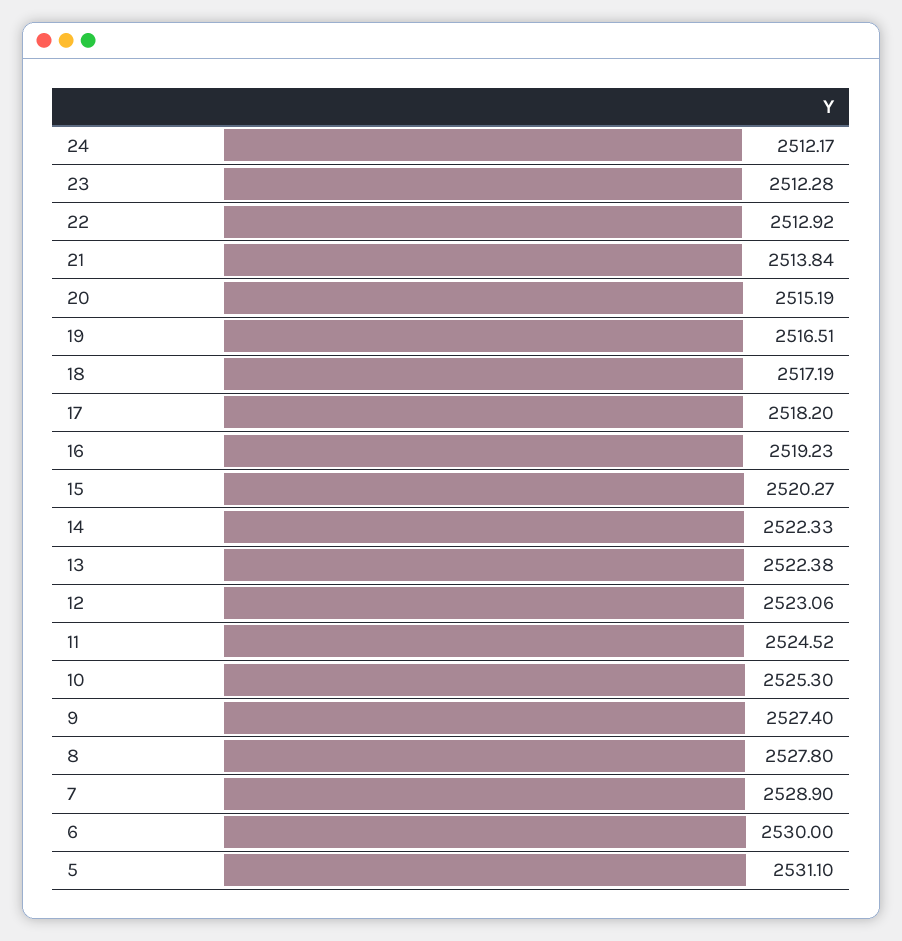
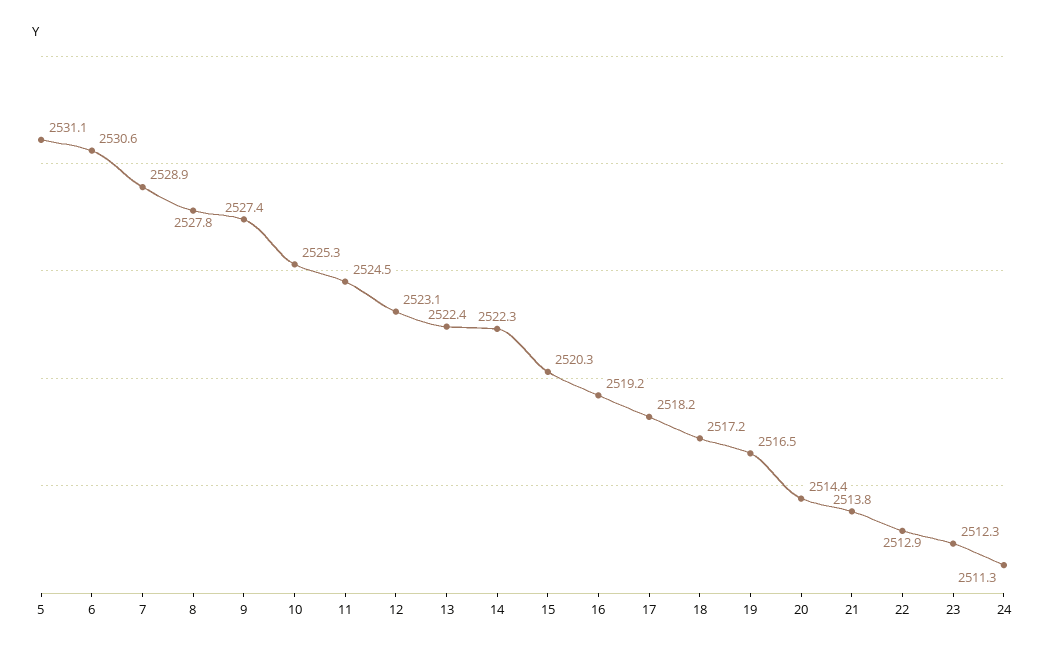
24: 2512.17 -> 2511.3
20: 2515.19 -> 2514.4
6: 2530 -> 2530.6

